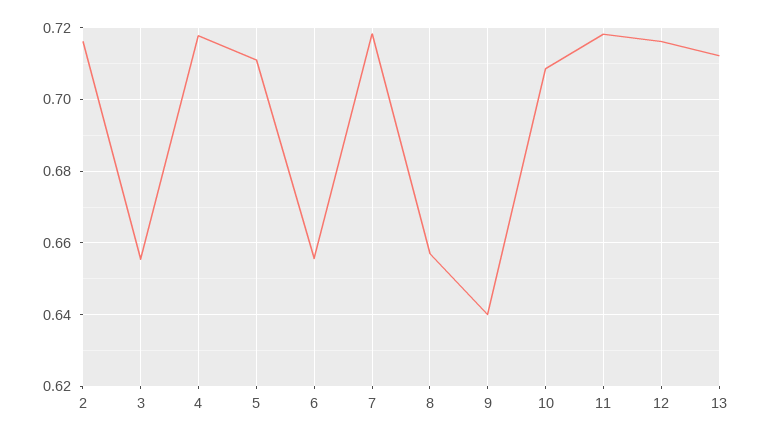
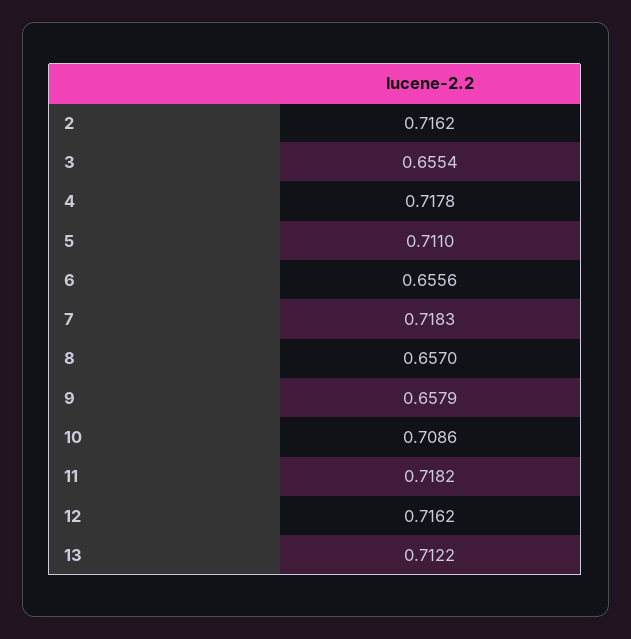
9: 0.64 -> 0.6579

